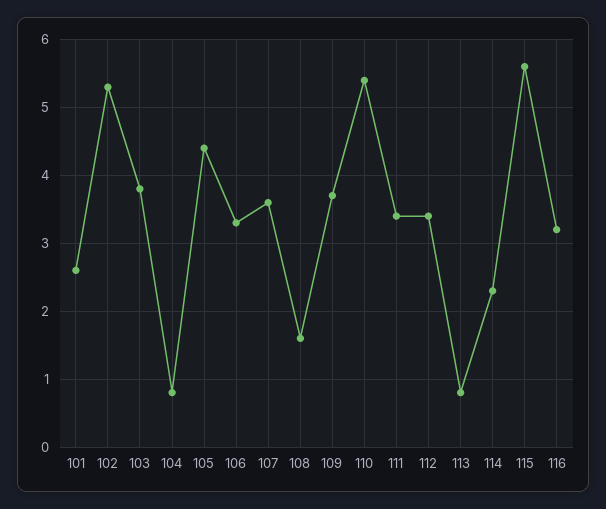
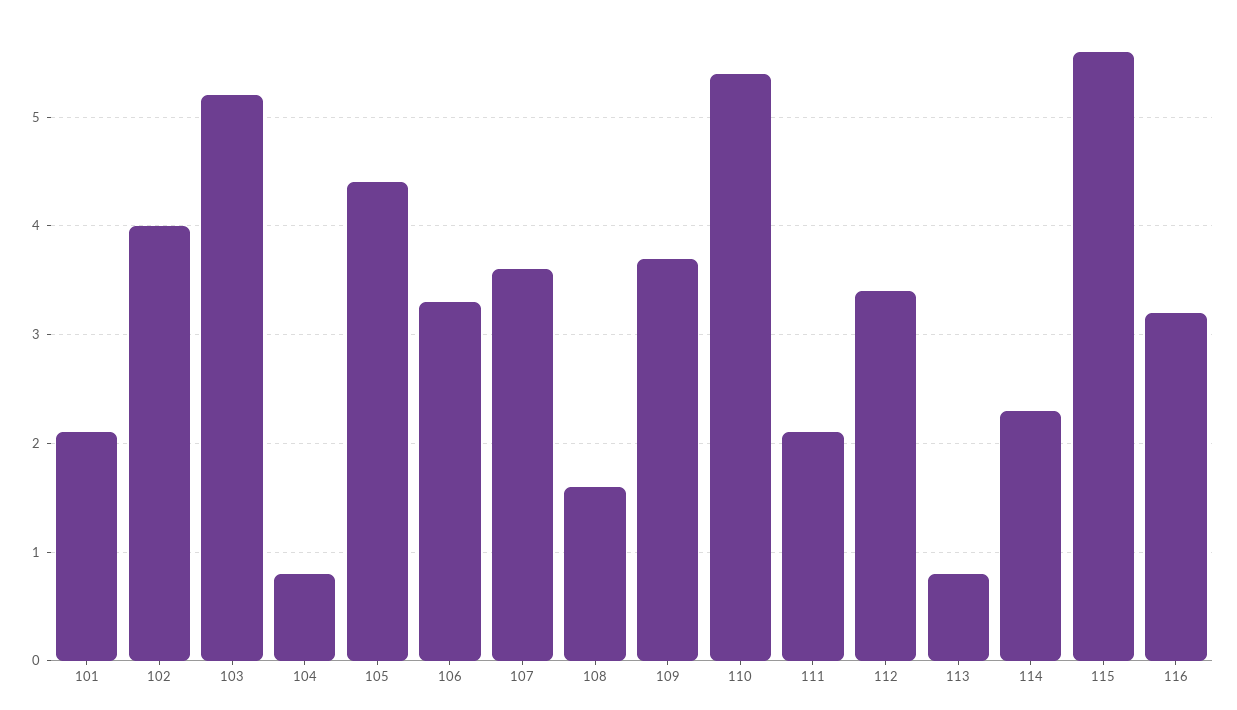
101: 2.6 -> 2.1
102: 5.3 -> 4
103: 3.8 -> 5.2
111: 3.4 -> 2.1

